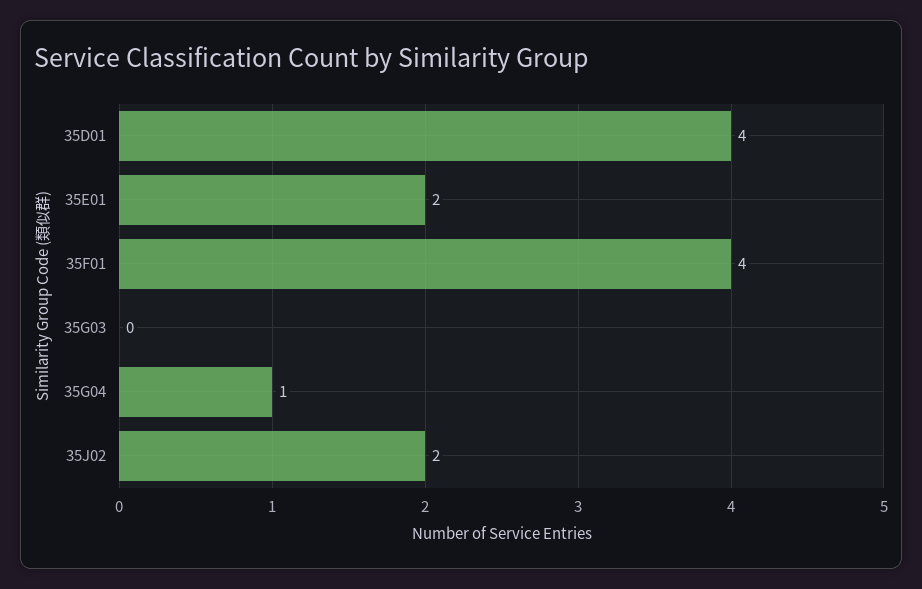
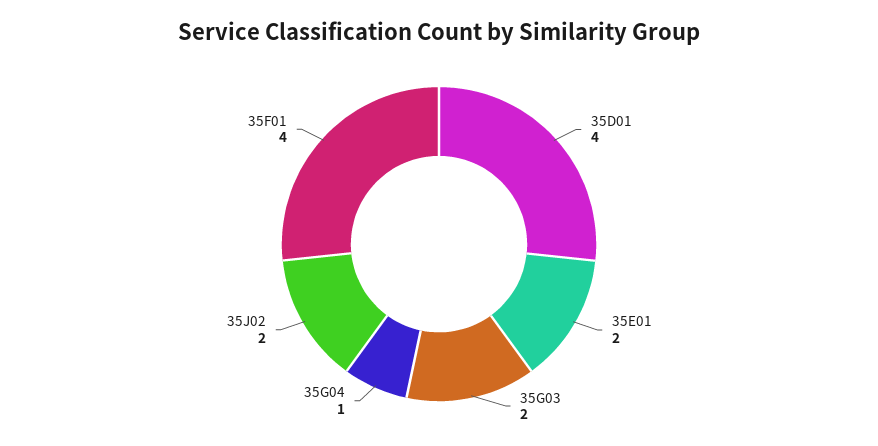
35G03: 0 -> 2

